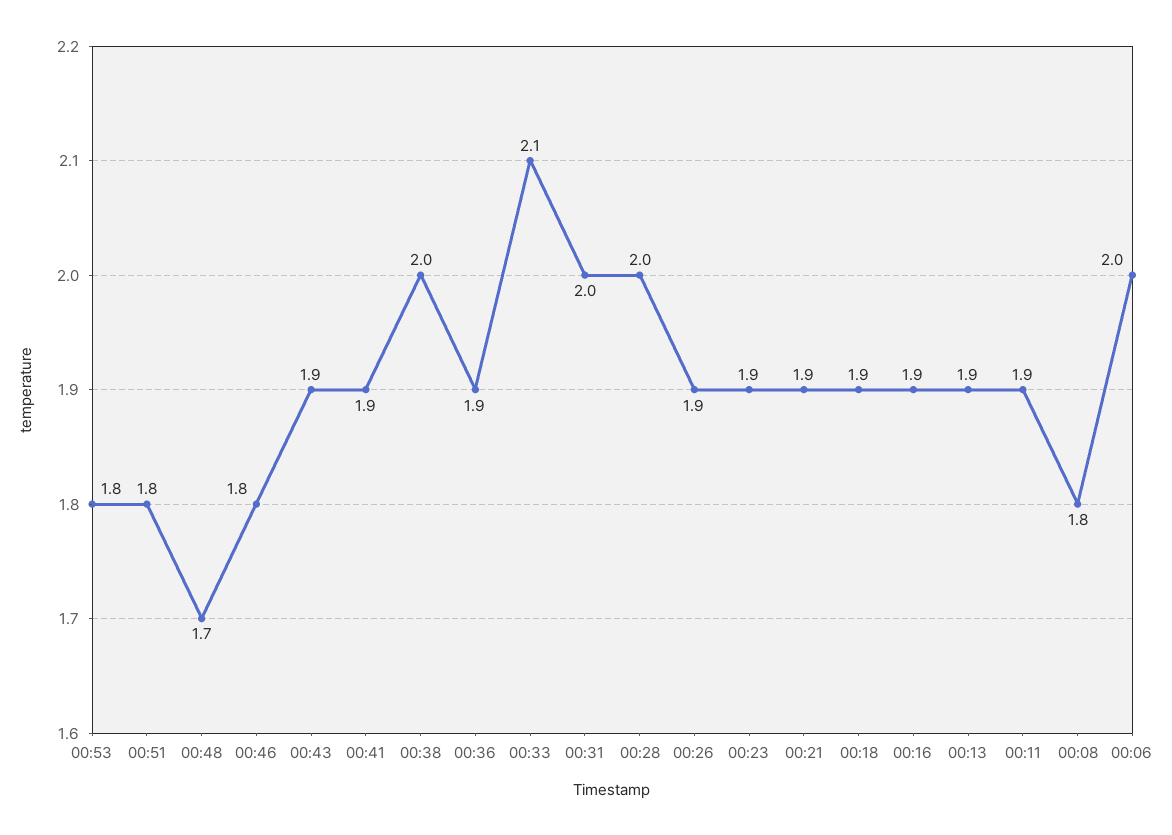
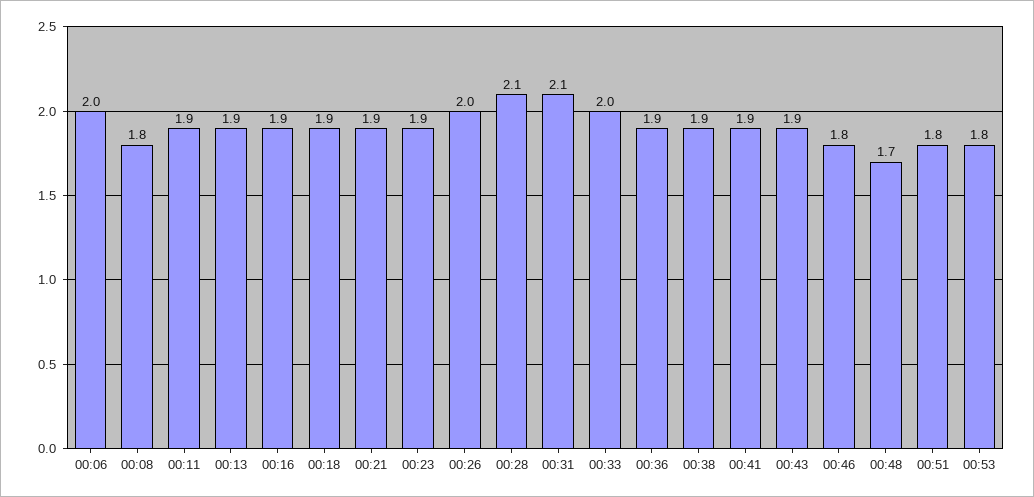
00:38: 2 -> 1.9
00:33: 2.1 -> 2
00:31: 2 -> 2.1
00:28: 2 -> 2.1
00:26: 1.9 -> 2

